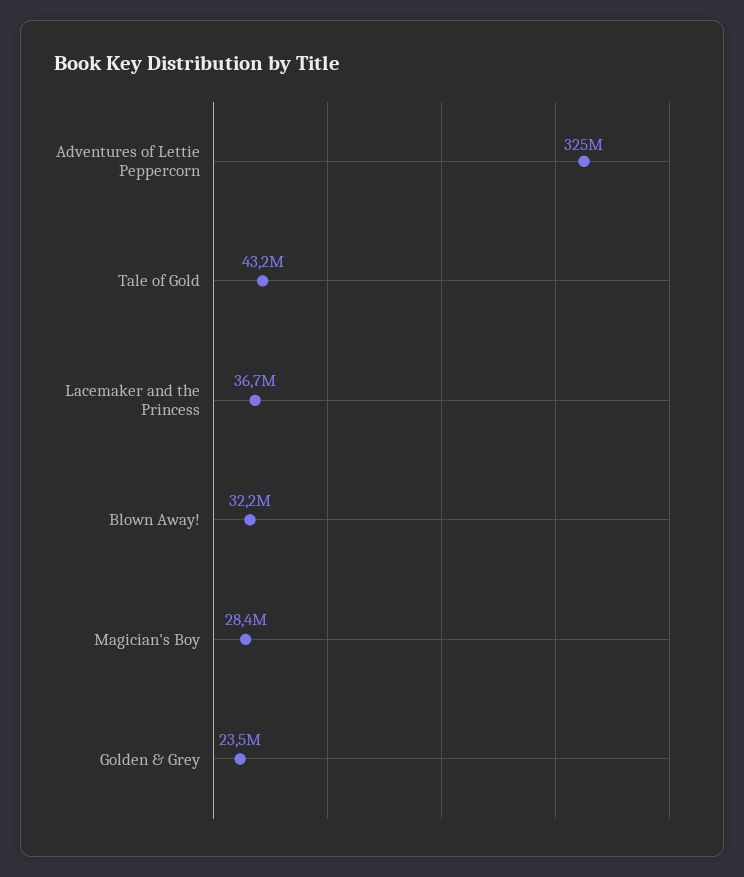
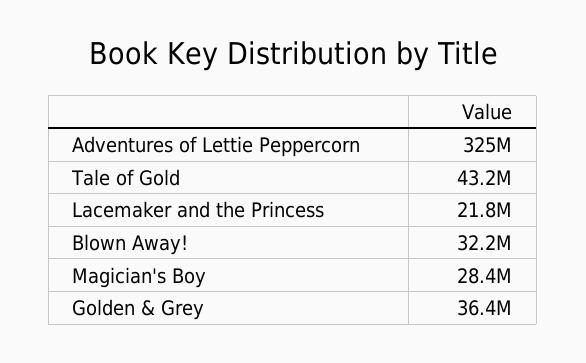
Lacemaker and the Princess: 36700000 -> 21800000
Golden & Grey: 23500000 -> 36400000

